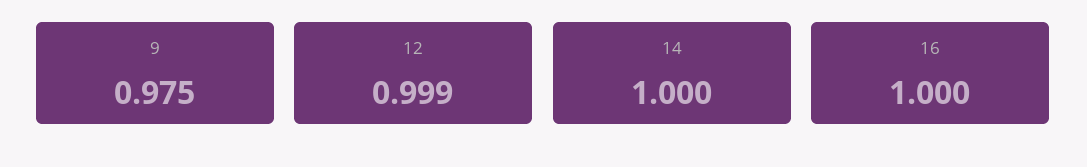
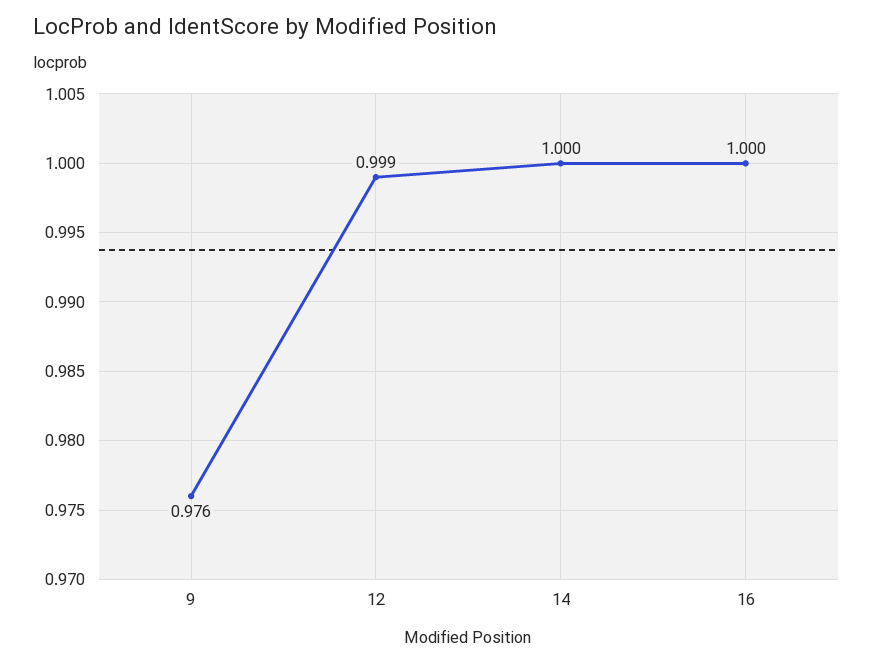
9: 0.975 -> 0.976

